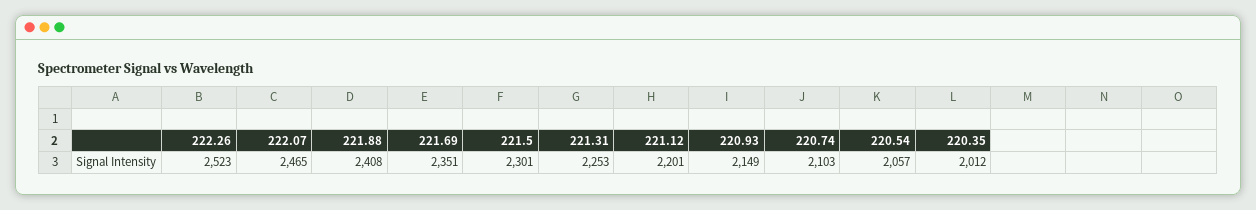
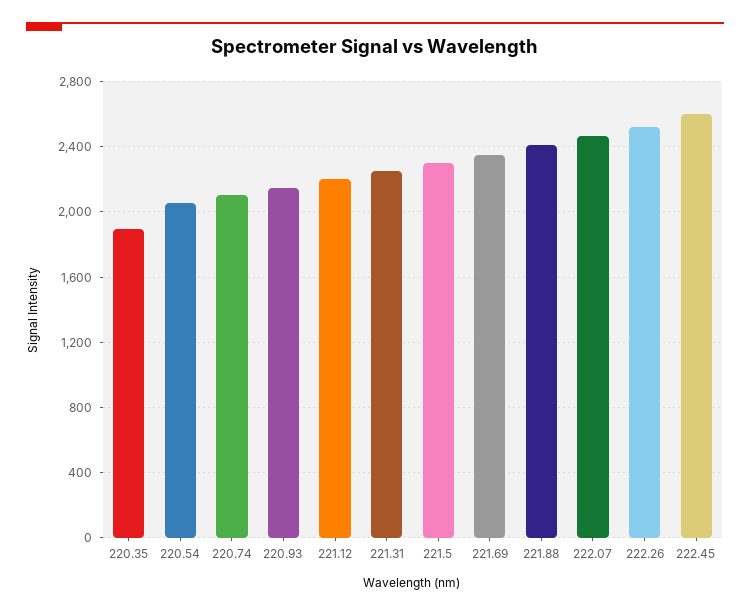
220.35: 2012 -> 1900
222.45: none -> 2600

